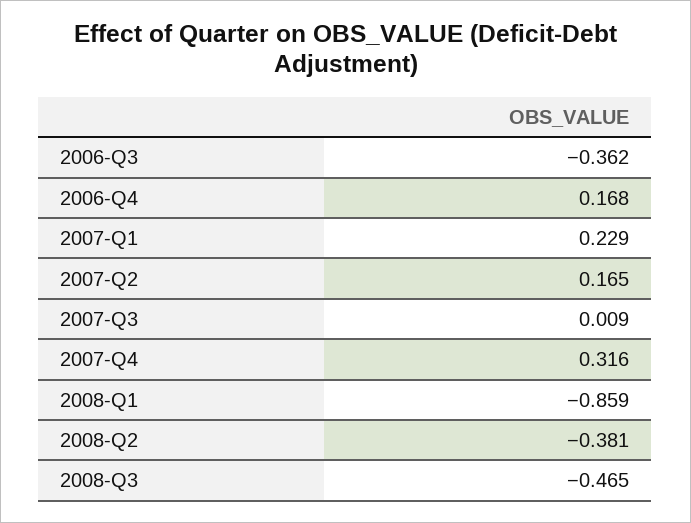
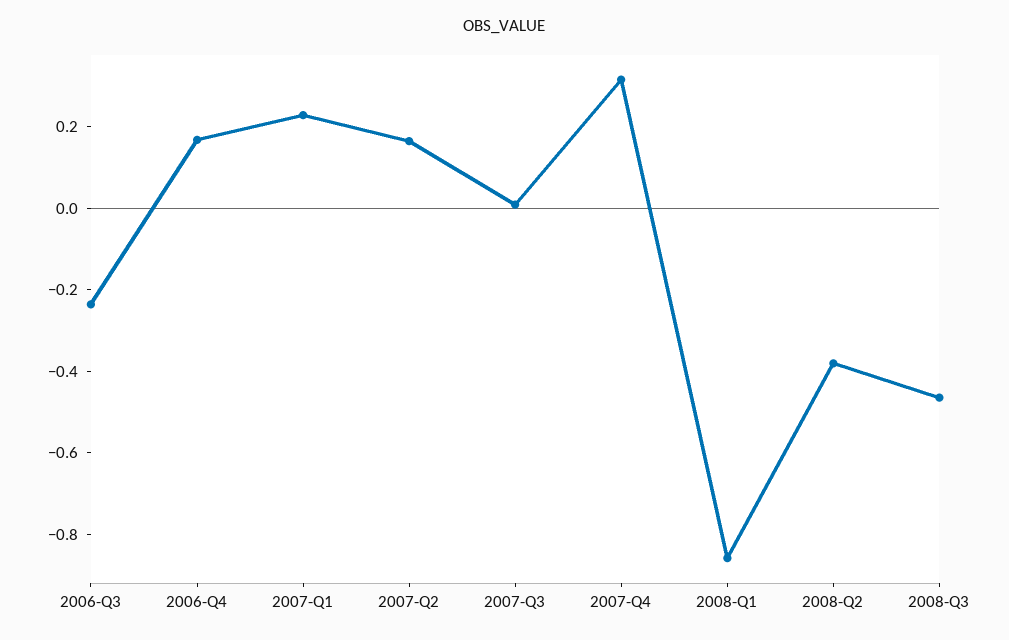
2006-Q3: -0.362 -> -0.25

